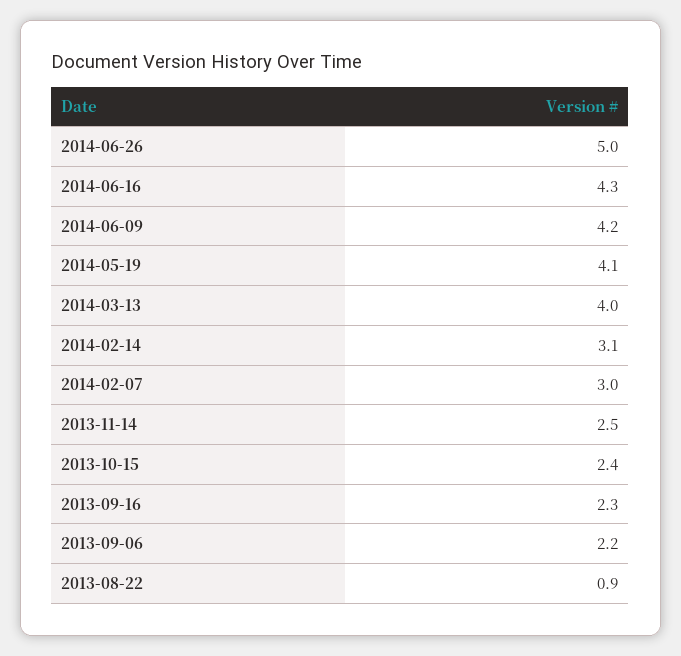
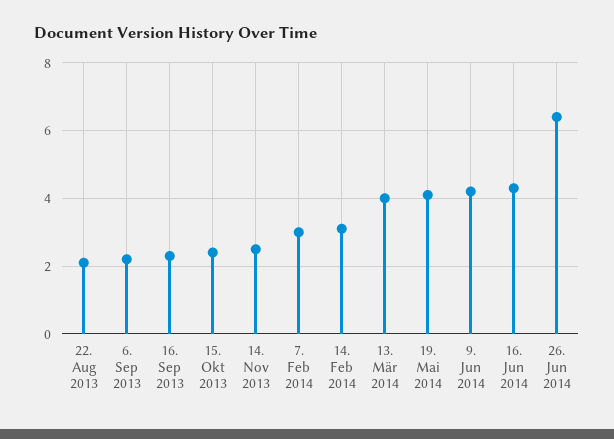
2014-06-26: 5 -> 6.5
2013-08-22: 0.9 -> 2

